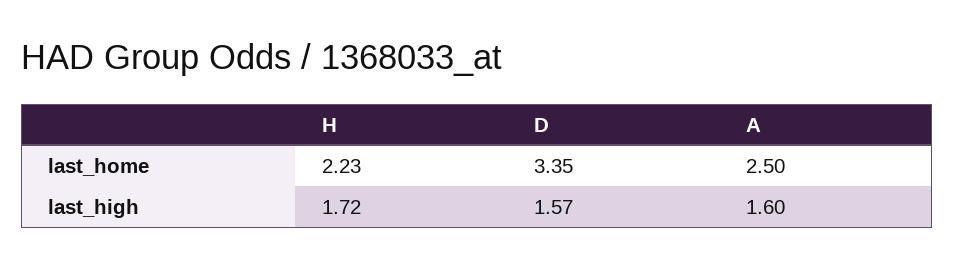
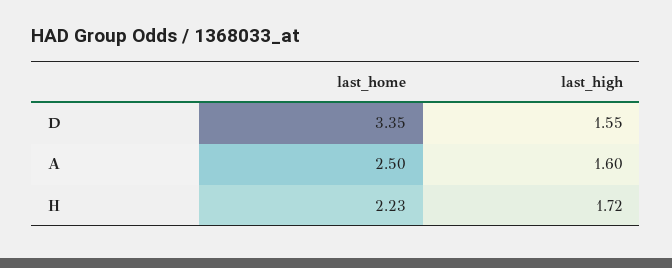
D, last_high: 1.57 -> 1.55

